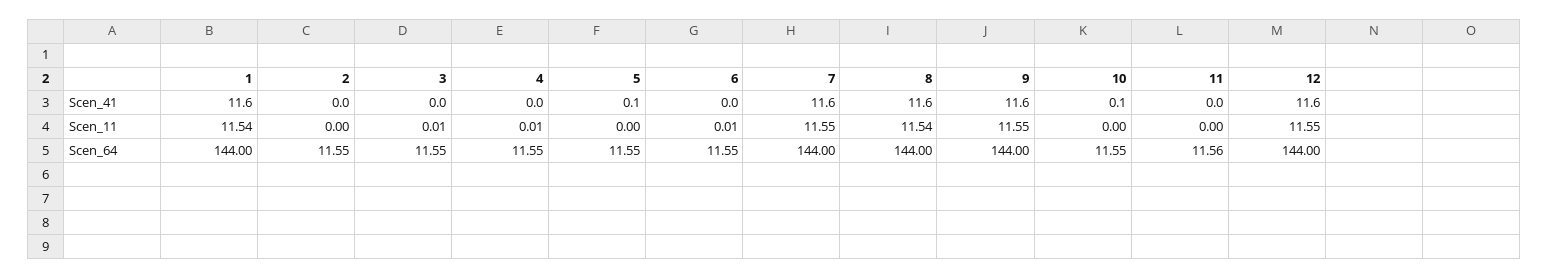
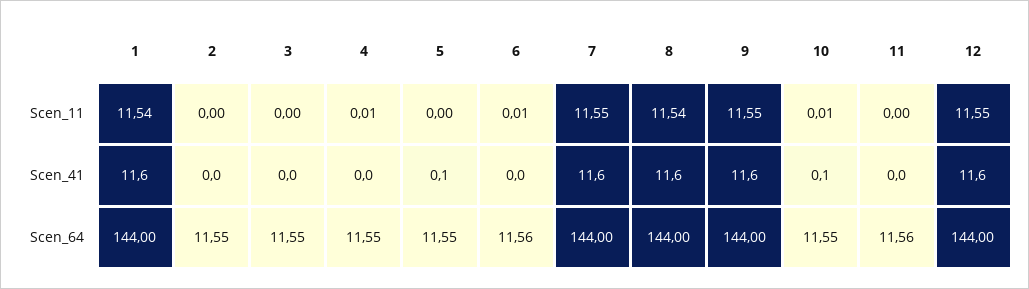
3, Scen_11: 0.01 -> 0
10, Scen_11: 0 -> 0.01
6, Scen_64: 11.55 -> 11.56

